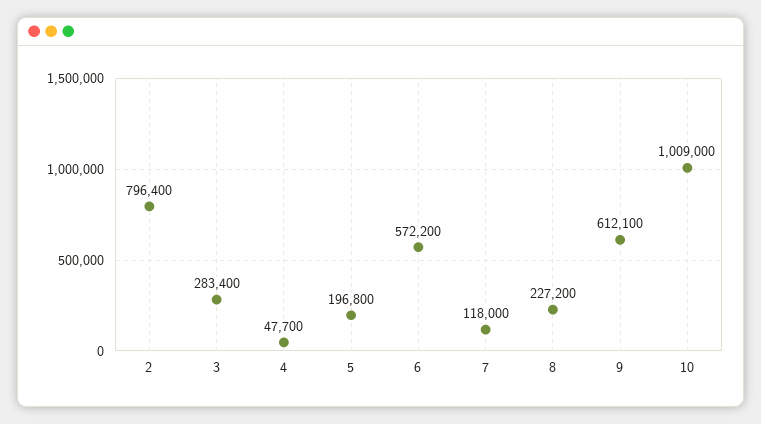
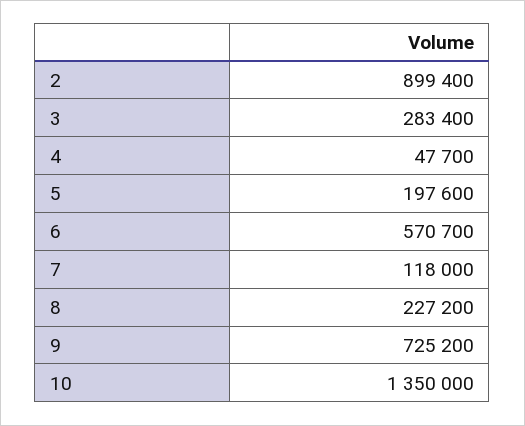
2: 796400 -> 899400
5: 196800 -> 197600
6: 572200 -> 570700
9: 612100 -> 725200
10: 1009000 -> 1350000

